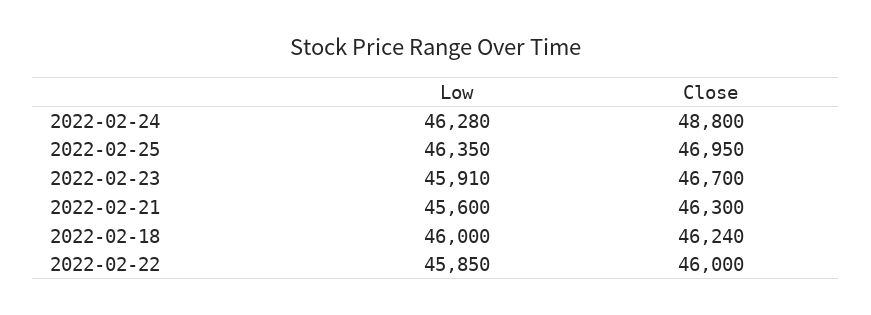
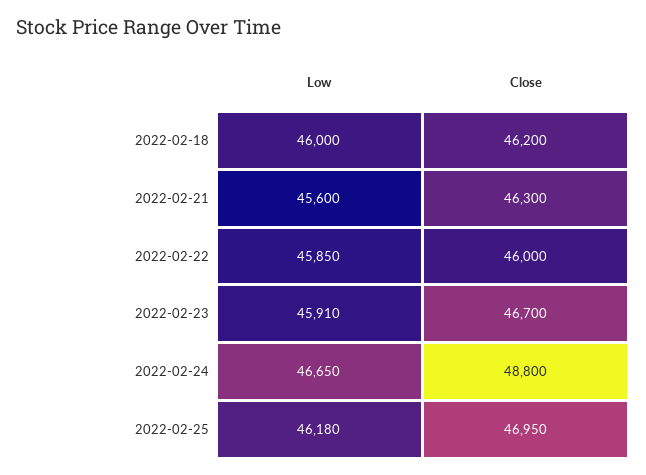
Low, 2022-02-24: 46280 -> 46650
Low, 2022-02-25: 46350 -> 46180
Close, 2022-02-18: 46240 -> 46200

